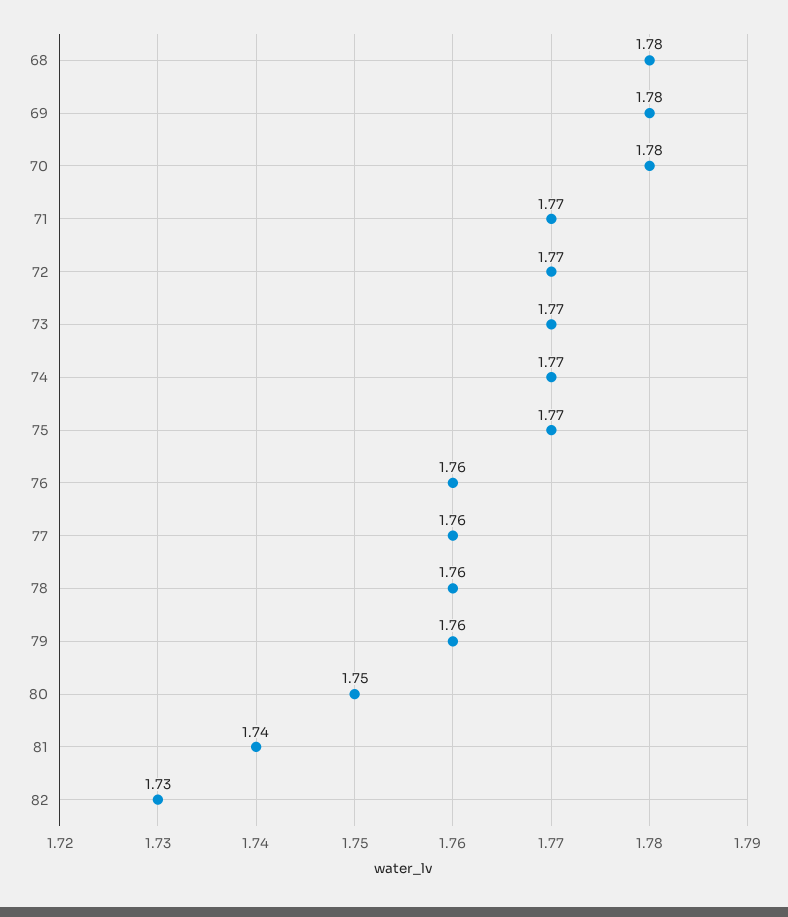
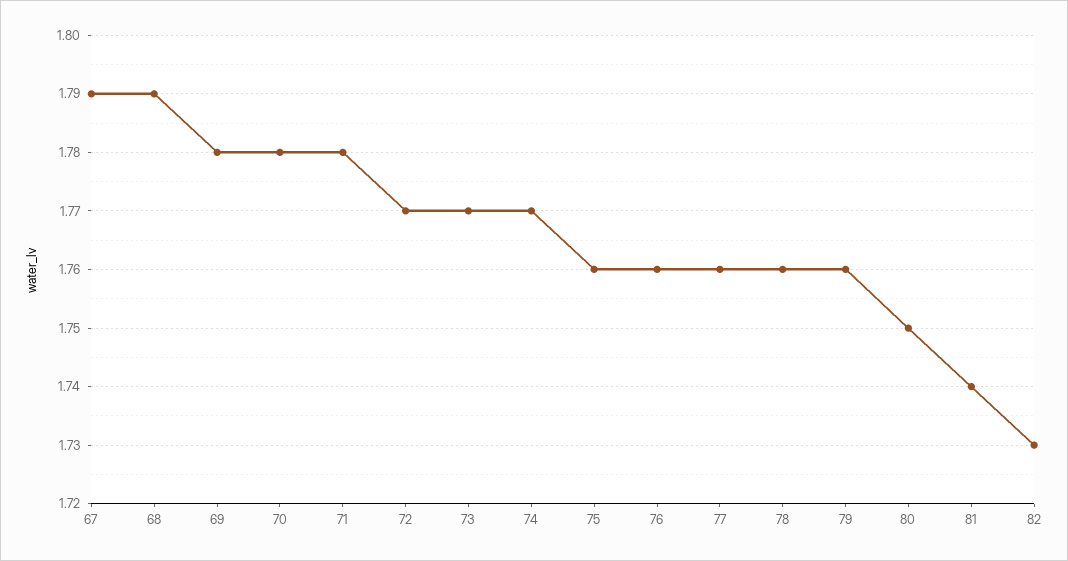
68: 1.78 -> 1.79
71: 1.77 -> 1.78
75: 1.77 -> 1.76
67: none -> 1.79

